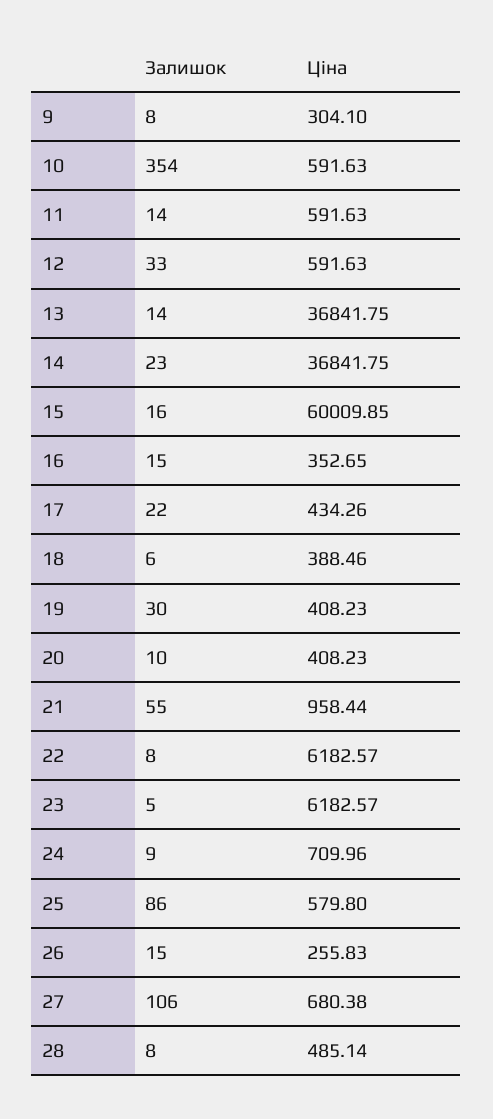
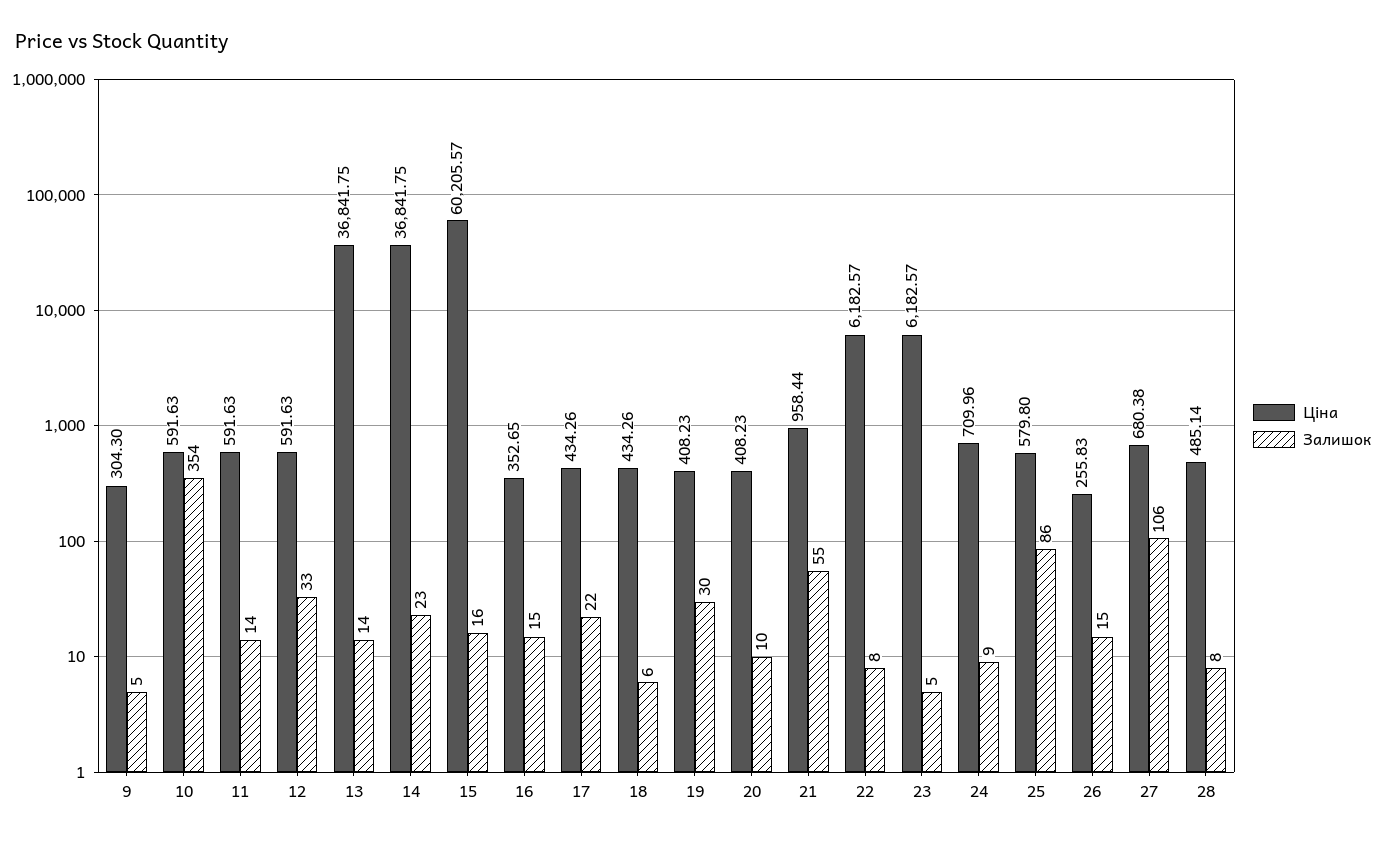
Залишок, 9: 8 -> 5
Ціна, 9: 304.1 -> 304.3
Ціна, 15: 60009.85 -> 60205.57
Ціна, 18: 388.46 -> 434.26

